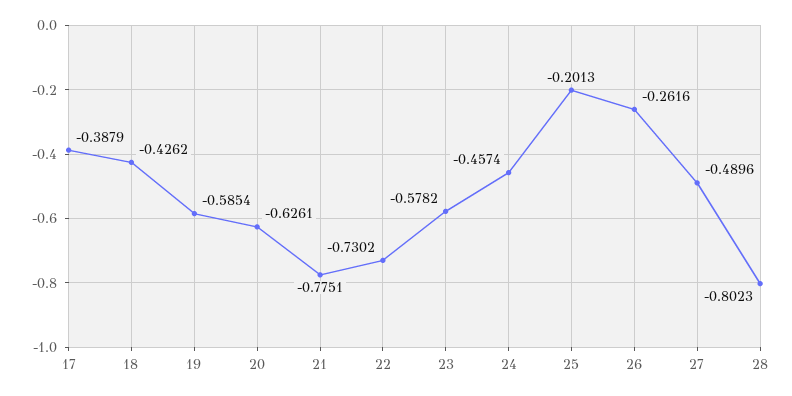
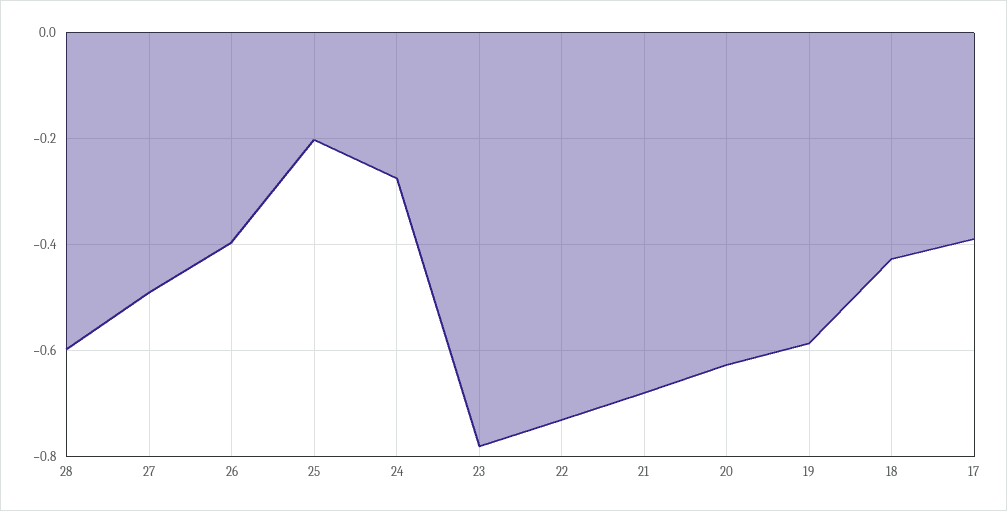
21: -0.7751 -> -0.68
23: -0.5782 -> -0.78
24: -0.4574 -> -0.28
26: -0.2616 -> -0.4
28: -0.8023 -> -0.6

